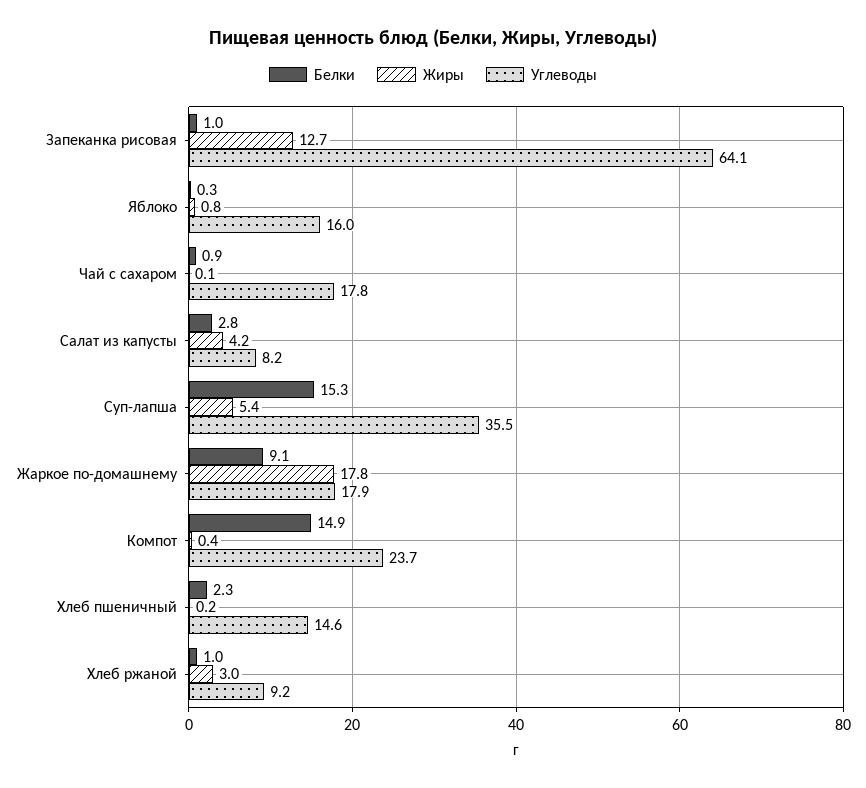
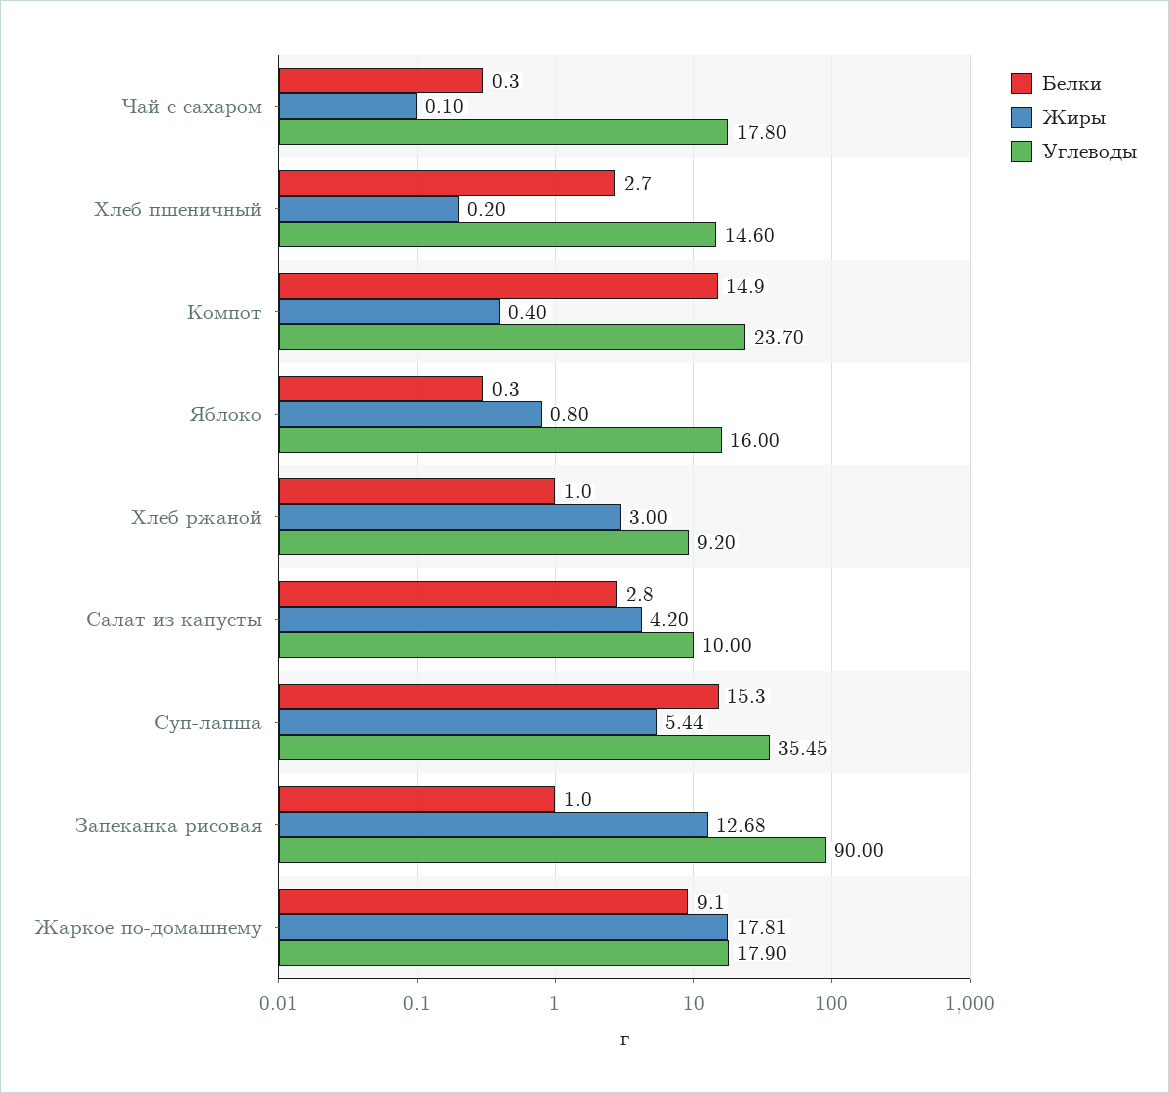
Углеводы, Запеканка рисовая: 64.1 -> 90
Белки, Чай с сахаром: 0.9 -> 0.3
Углеводы, Салат из капусты: 8.2 -> 10
Белки, Хлеб пшеничный: 2.3 -> 2.7

